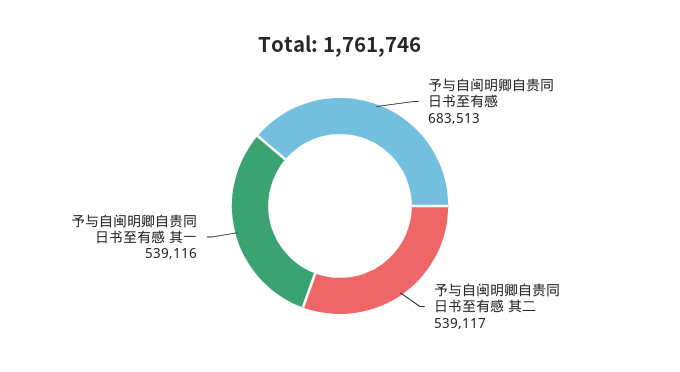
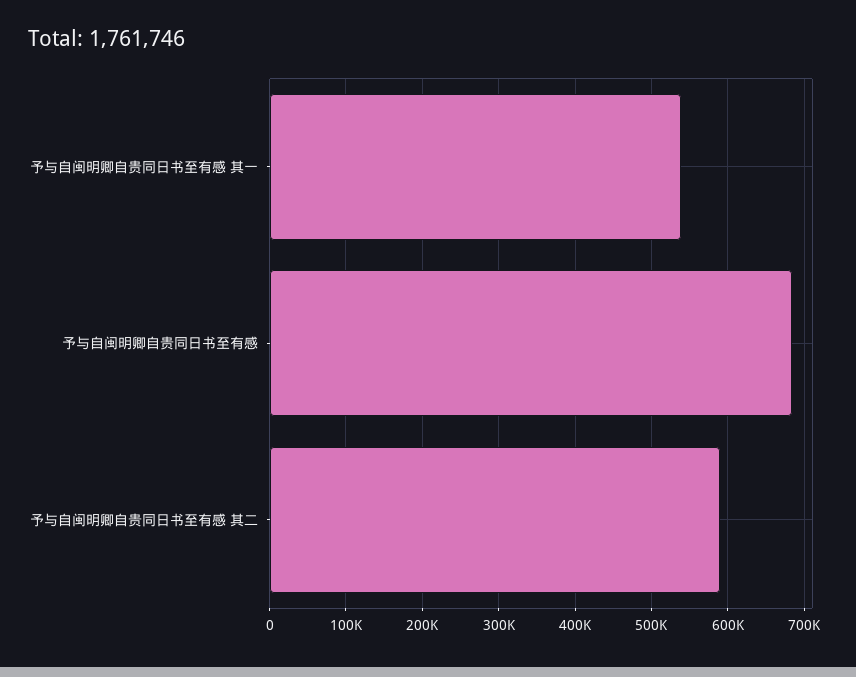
予与自闽明卿自贵同日书至有感 其二: 539117 -> 590000

